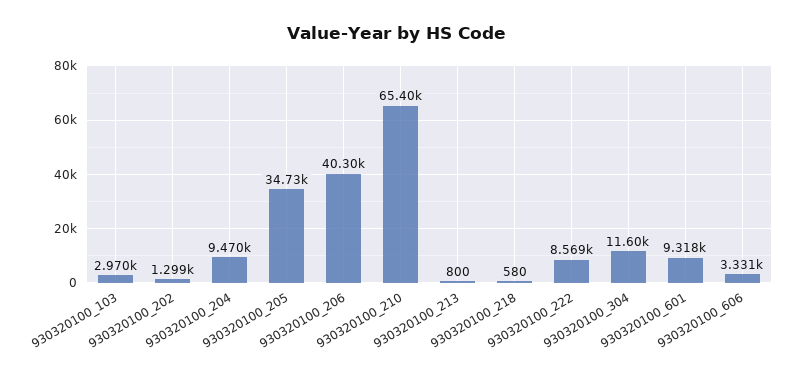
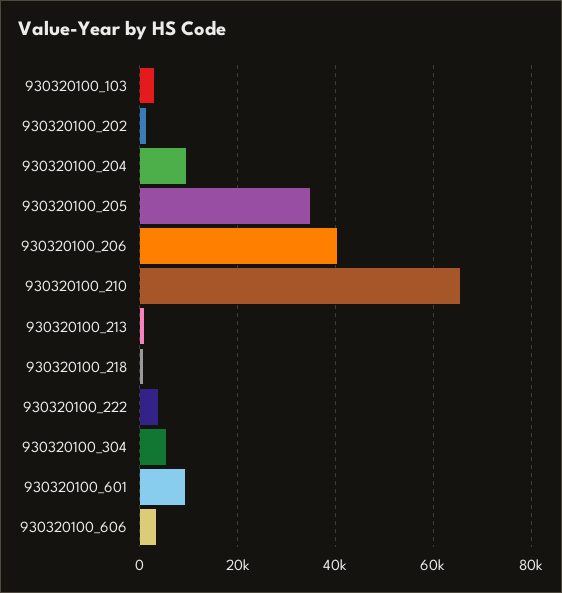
930320100_222: 8569 -> 4000
930320100_304: 11600 -> 6000

